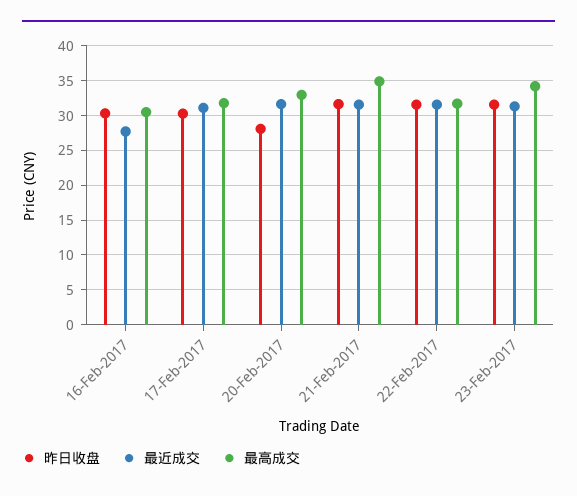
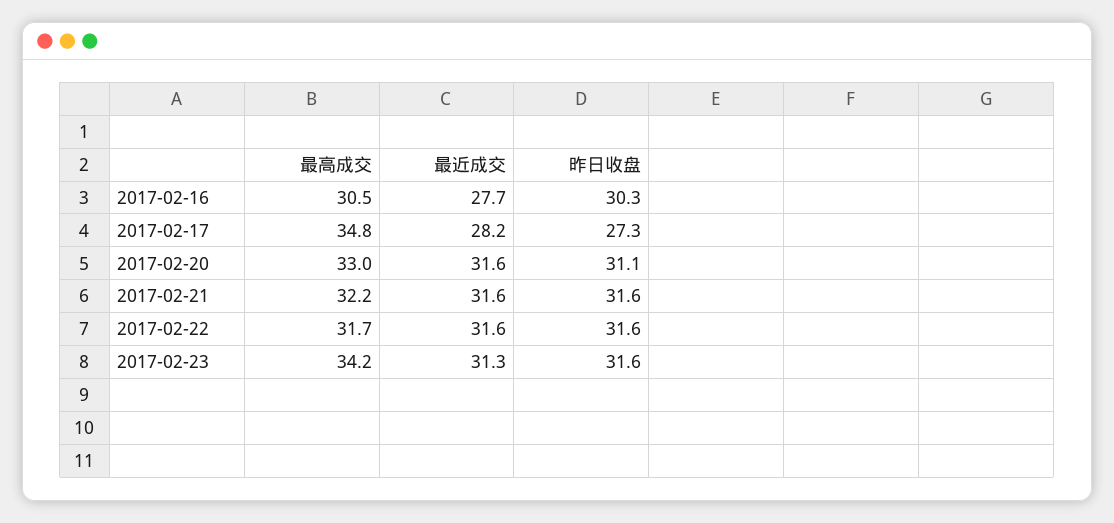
昨日收盘, 17-Feb-2017: 30 -> 27.3
最近成交, 17-Feb-2017: 31 -> 28.2
最高成交, 17-Feb-2017: 32 -> 34.8
昨日收盘, 20-Feb-2017: 28 -> 31.1
最高成交, 21-Feb-2017: 35 -> 32.2

